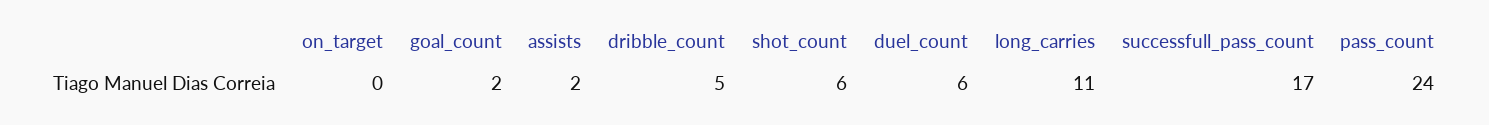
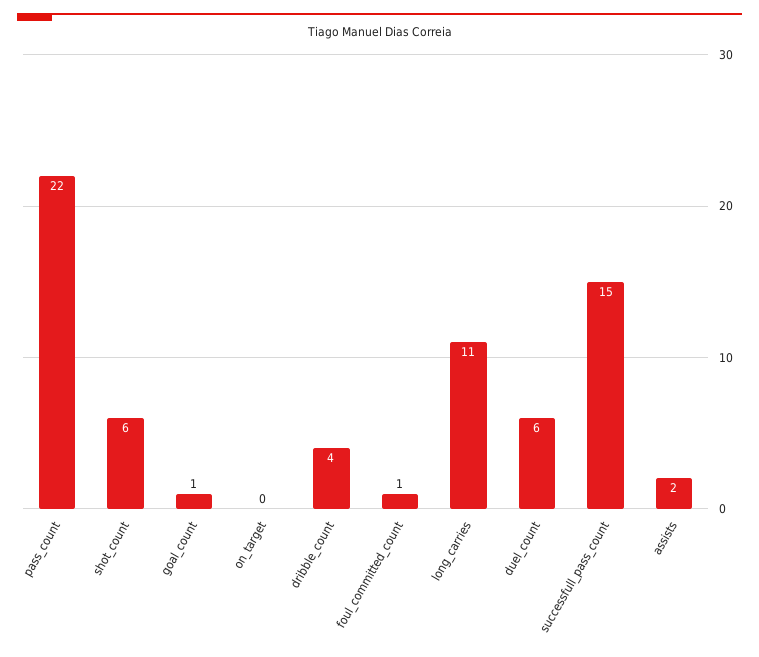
goal_count: 2 -> 1
dribble_count: 5 -> 4
successfull_pass_count: 17 -> 15
pass_count: 24 -> 22
foul_committed_count: none -> 1

